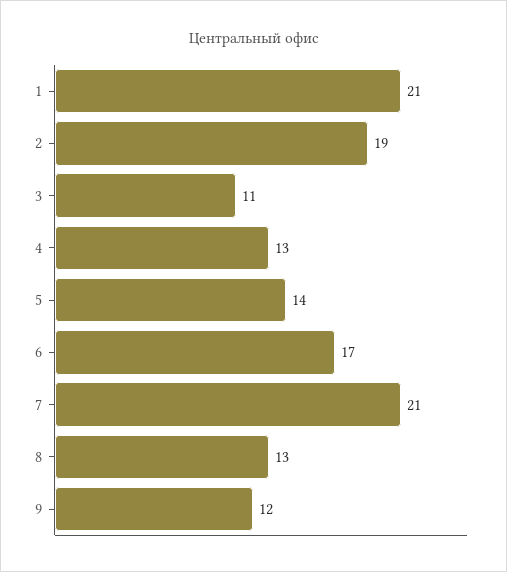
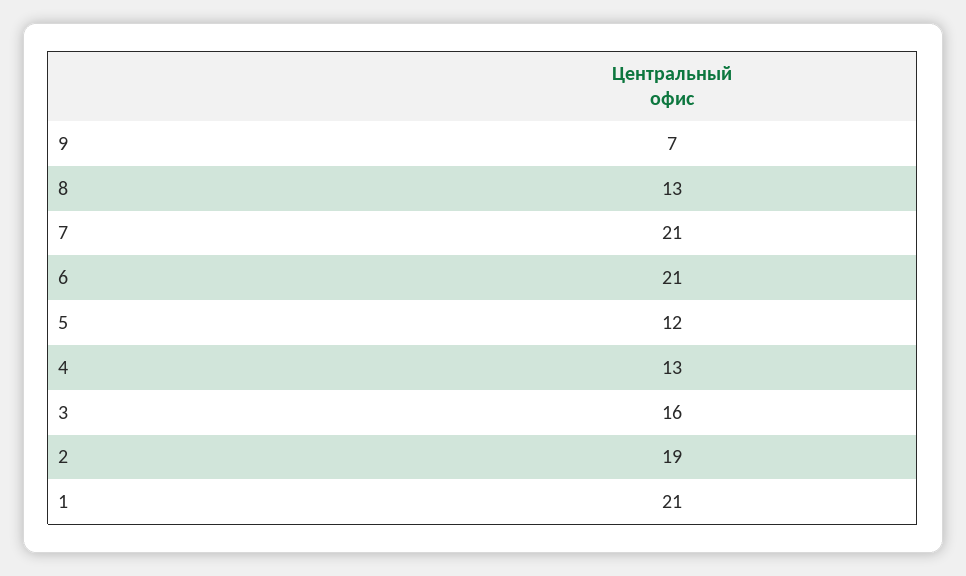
3: 11 -> 16
5: 14 -> 12
6: 17 -> 21
9: 12 -> 7

